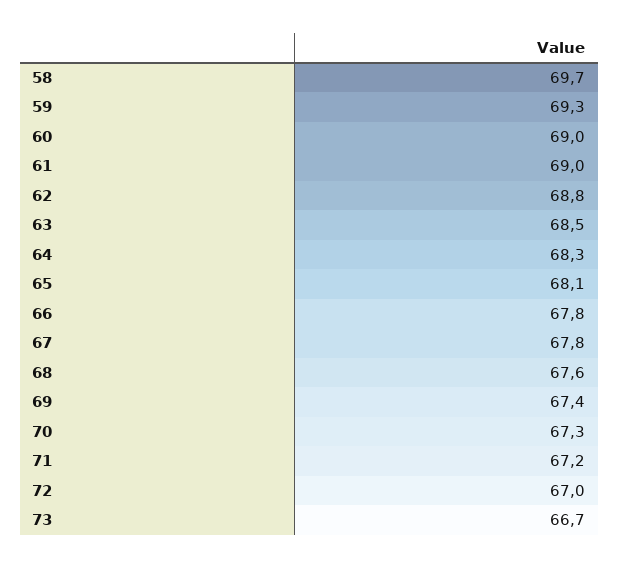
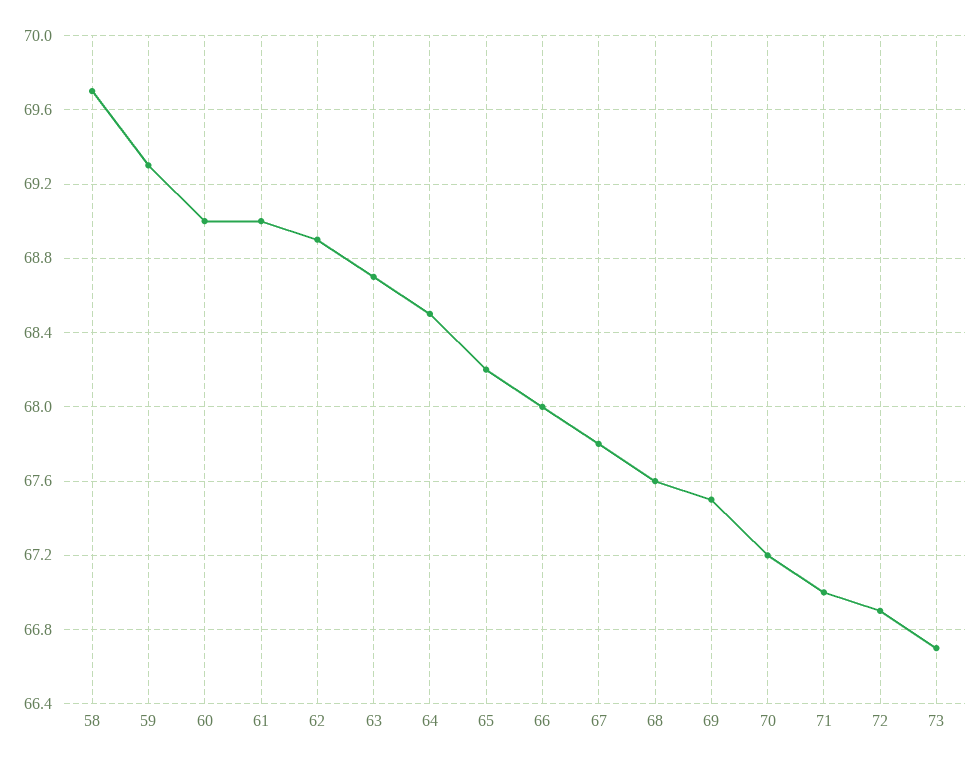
62: 68.8 -> 68.9
63: 68.5 -> 68.7
64: 68.3 -> 68.5
65: 68.1 -> 68.2
66: 67.8 -> 68
69: 67.4 -> 67.5
70: 67.3 -> 67.2
71: 67.2 -> 67
72: 67 -> 66.9

